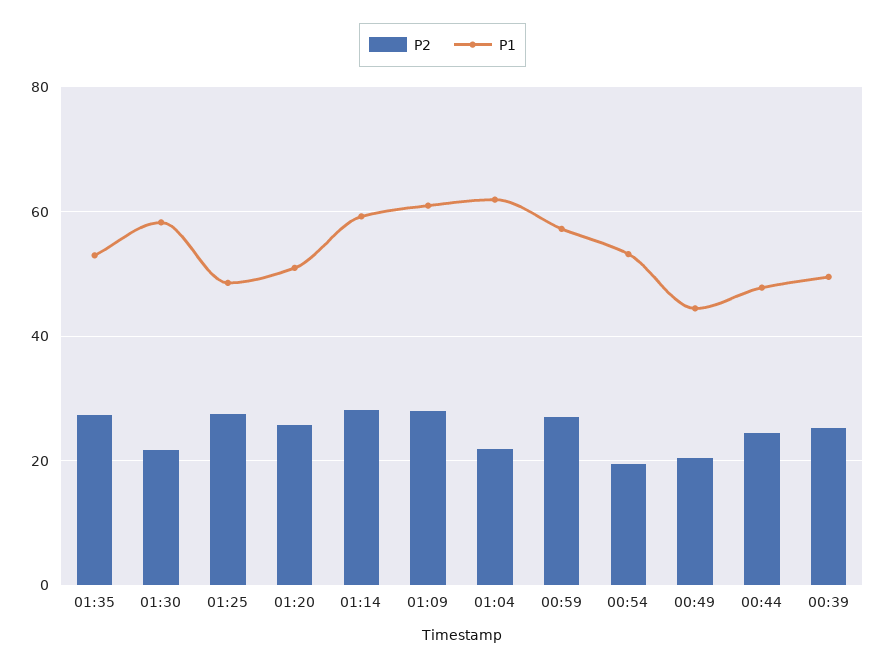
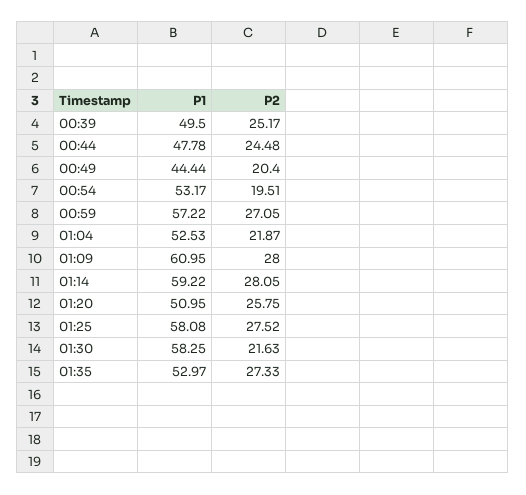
P1, 01:25: 48 -> 58.08
P1, 01:04: 62 -> 52.53

